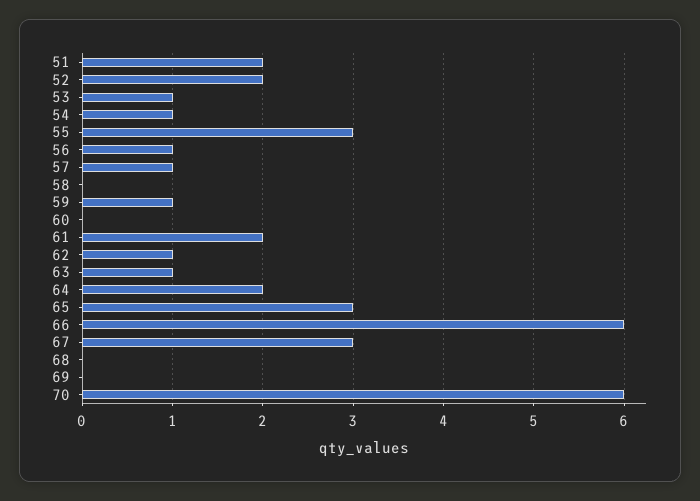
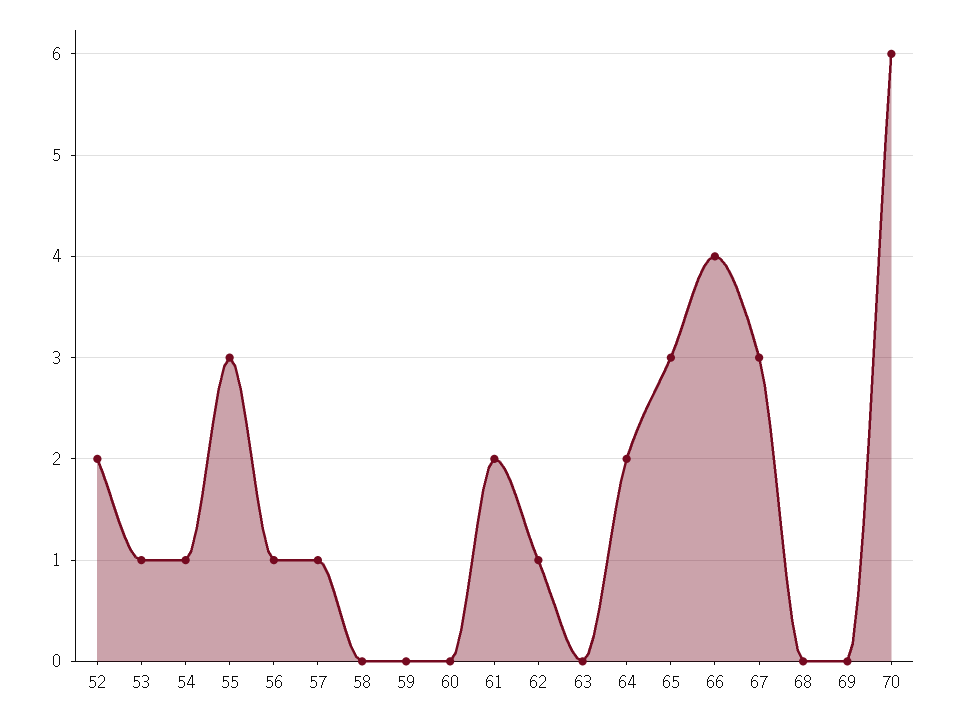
51: 2 -> none
59: 1 -> 0
63: 1 -> 0
66: 6 -> 4

